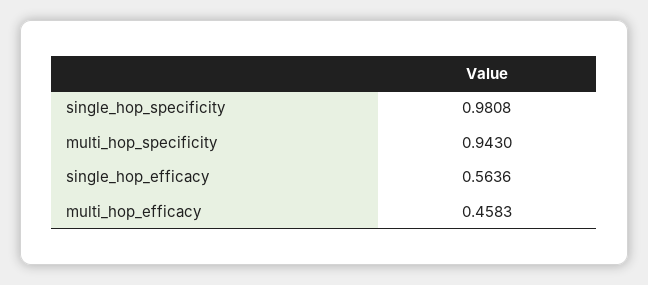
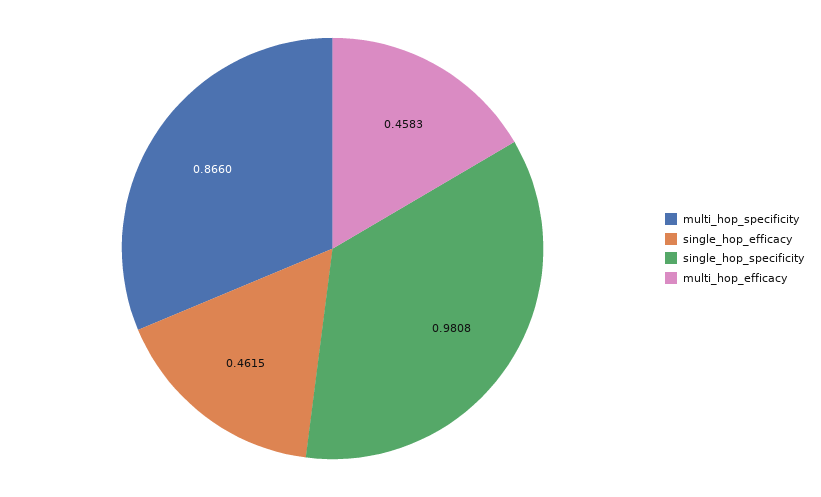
multi_hop_specificity: 0.943 -> 0.866
single_hop_efficacy: 0.5636 -> 0.4615

